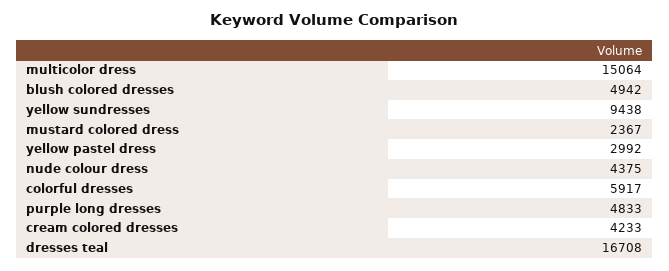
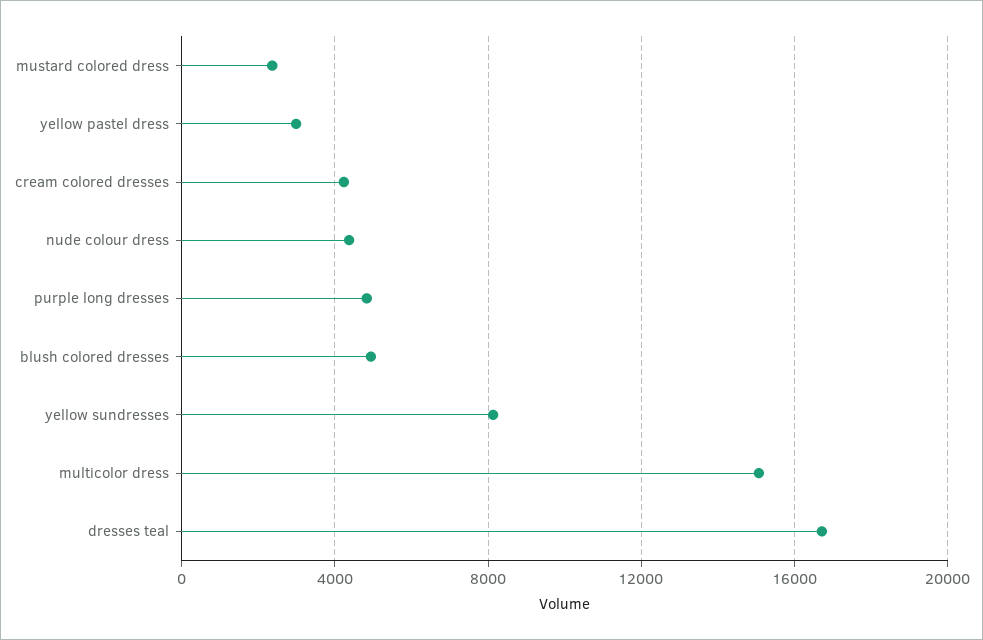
yellow sundresses: 9438 -> 8000
colorful dresses: 5917 -> none

